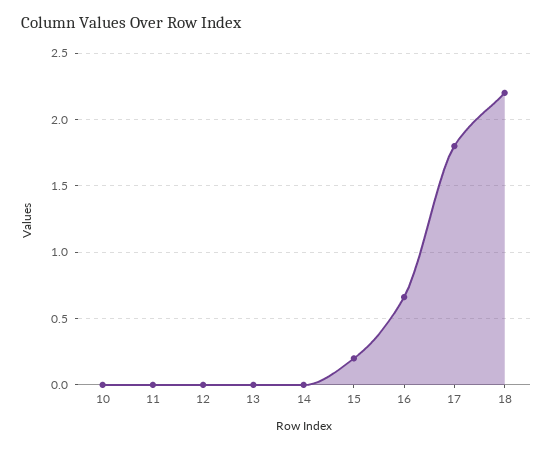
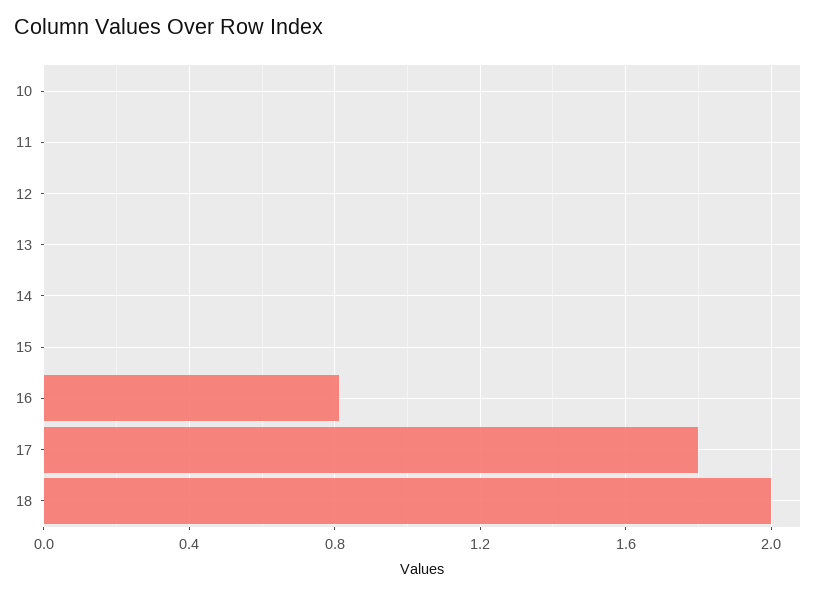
15: 0.2 -> 0
16: 0.65 -> 0.8
18: 2.2 -> 2

